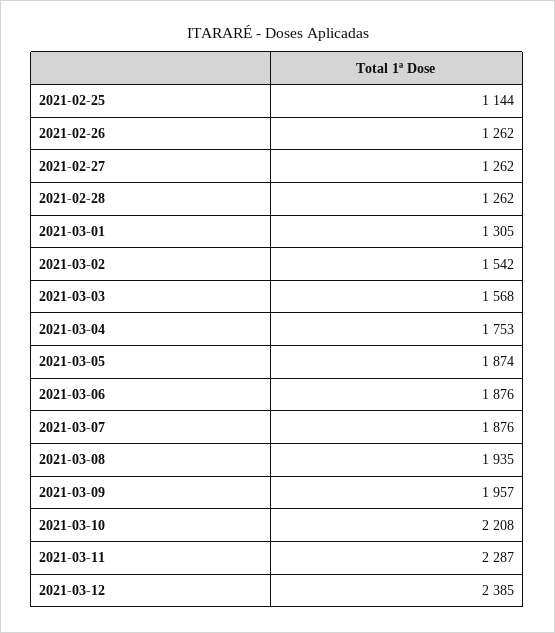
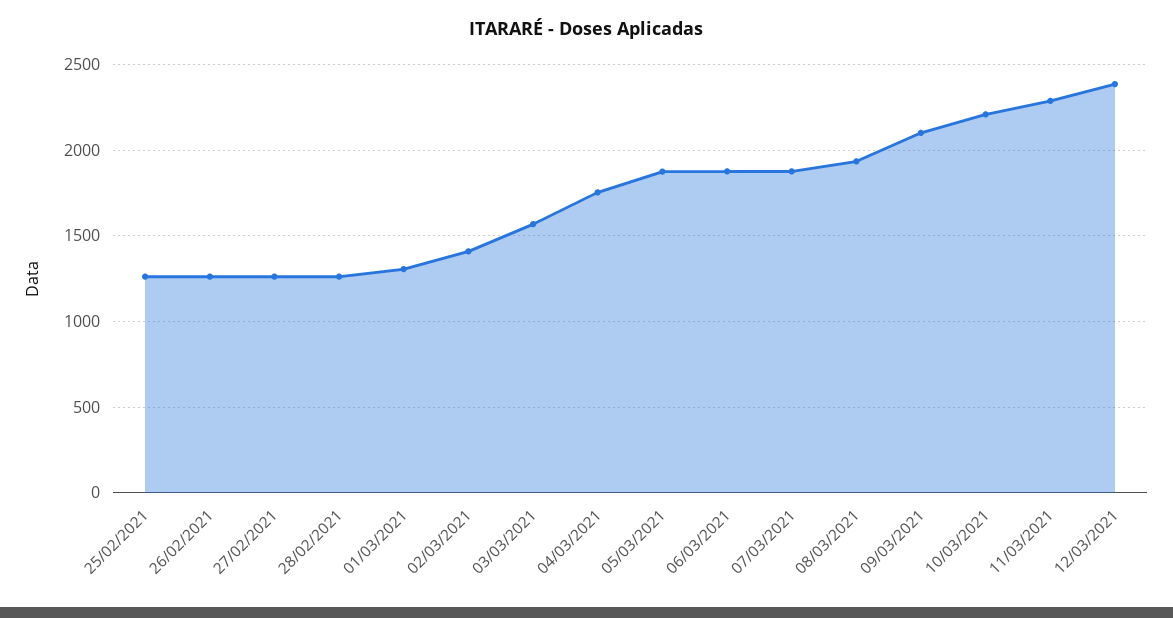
2021-02-25: 1144 -> 1250
2021-03-02: 1542 -> 1400
2021-03-09: 1957 -> 2100

